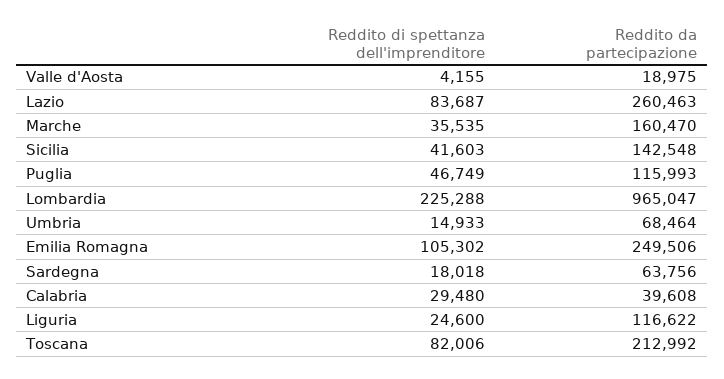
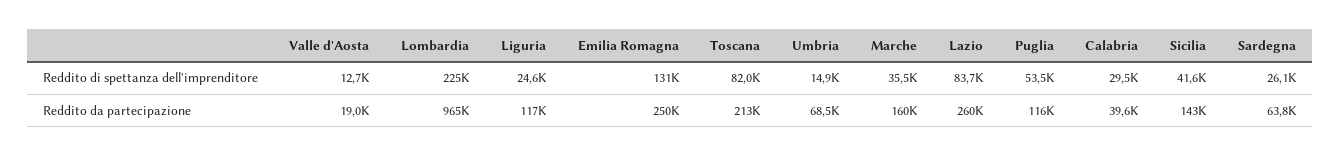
Reddito di spettanza dell'imprenditore, Valle d'Aosta: 4155 -> 12700
Reddito di spettanza dell'imprenditore, Puglia: 46749 -> 53500
Reddito di spettanza dell'imprenditore, Emilia Romagna: 105302 -> 131000
Reddito di spettanza dell'imprenditore, Sardegna: 18018 -> 26100

